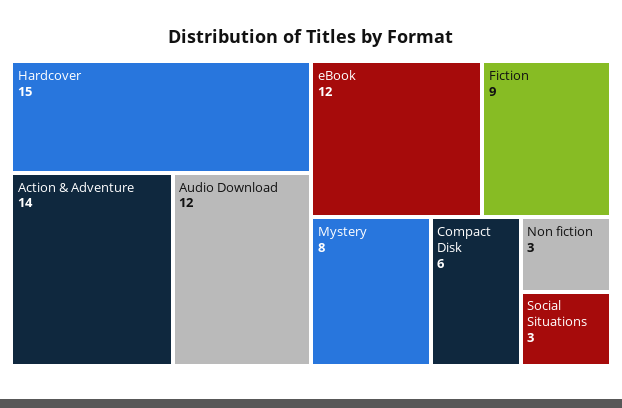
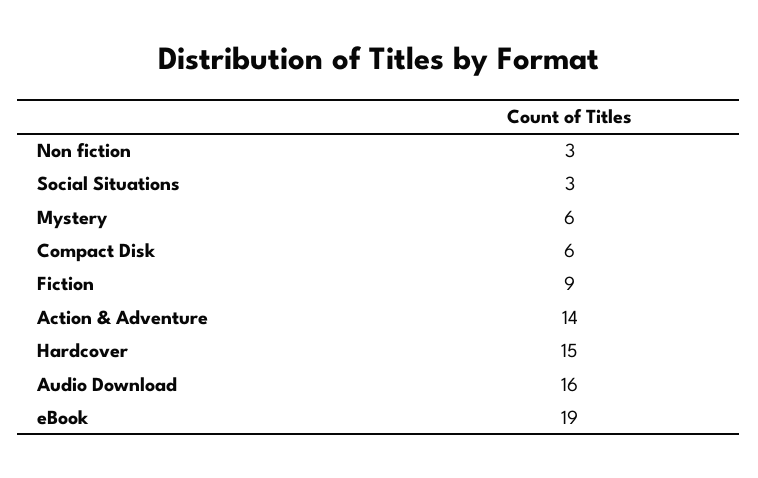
Audio Download: 12 -> 16
eBook: 12 -> 19
Mystery: 8 -> 6

